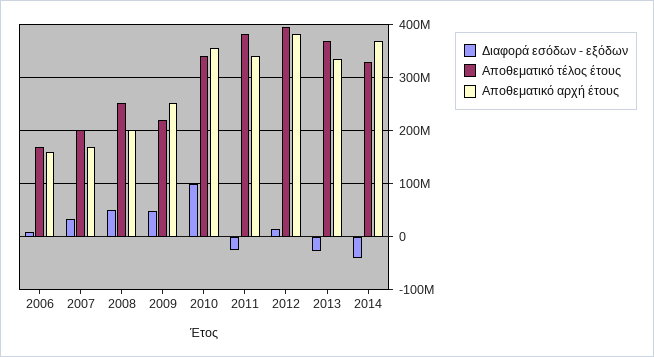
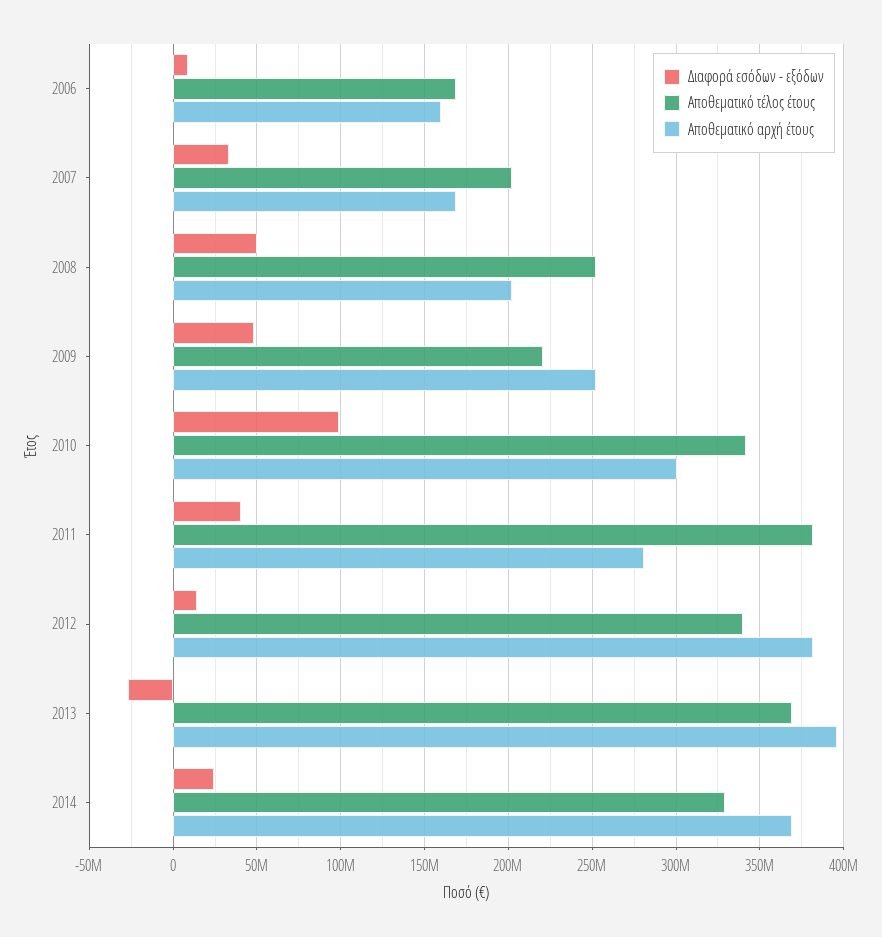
Αποθεματικό αρχή έτους, 2010: 360000000 -> 300000000
Διαφορά εσόδων - εξόδων, 2011: -20000000 -> 40000000
Αποθεματικό αρχή έτους, 2011: 340000000 -> 280000000
Αποθεματικό τέλος έτους, 2012: 400000000 -> 340000000
Αποθεματικό αρχή έτους, 2013: 340000000 -> 395000000
Διαφορά εσόδων - εξόδων, 2014: -40000000 -> 25000000

